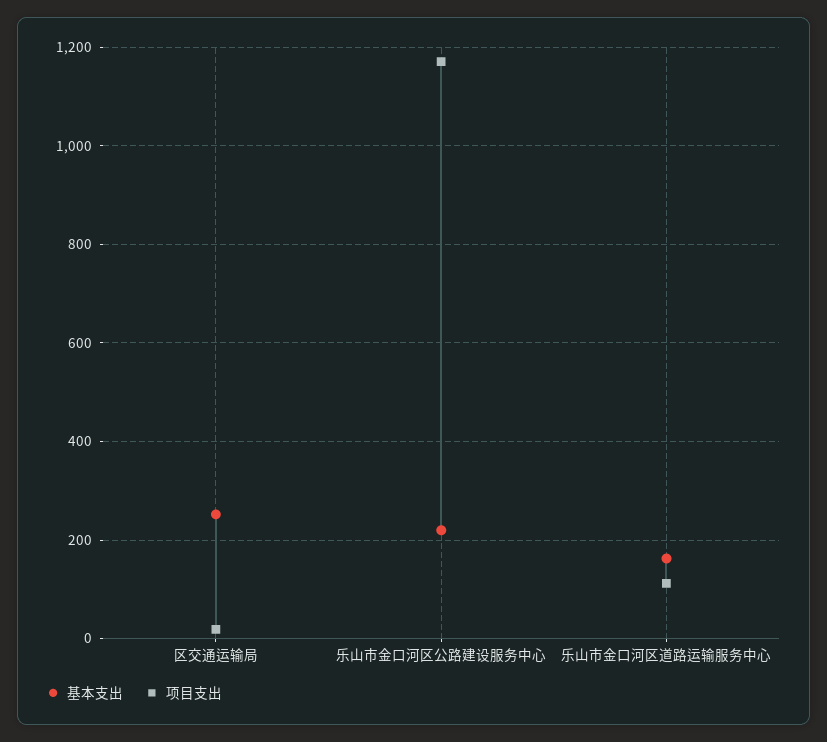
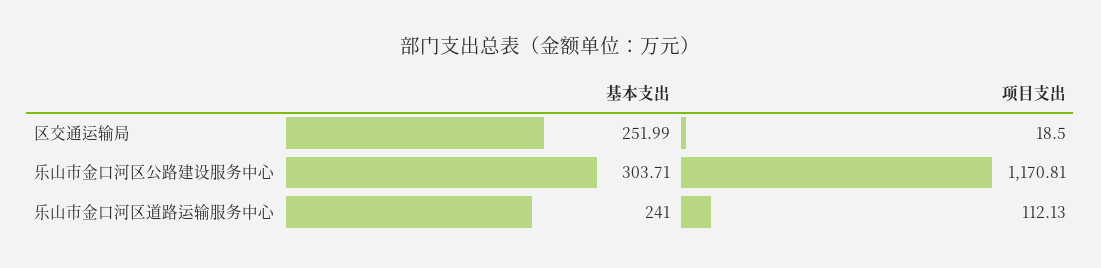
基本支出, 乐山市金口河区公路建设服务中心: 220 -> 303.71
基本支出, 乐山市金口河区道路运输服务中心: 160 -> 241

